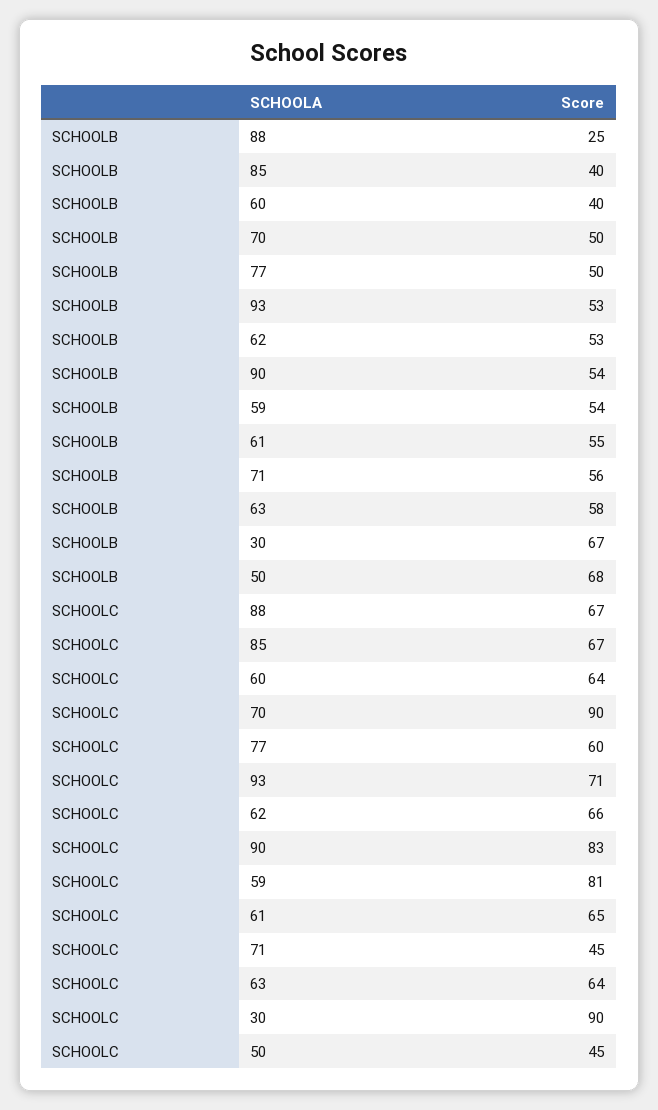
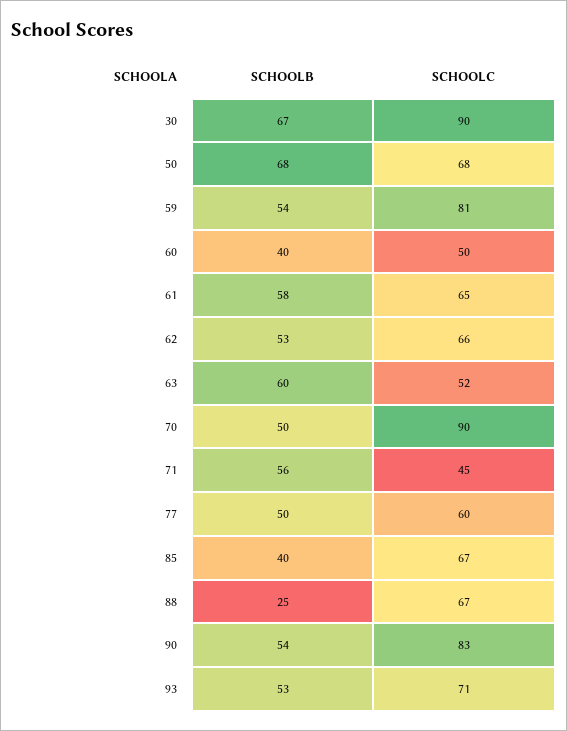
SCHOOLB, 61: 55 -> 58
SCHOOLB, 63: 58 -> 60
SCHOOLC, 60: 64 -> 50
SCHOOLC, 63: 64 -> 52
SCHOOLC, 50: 45 -> 68

